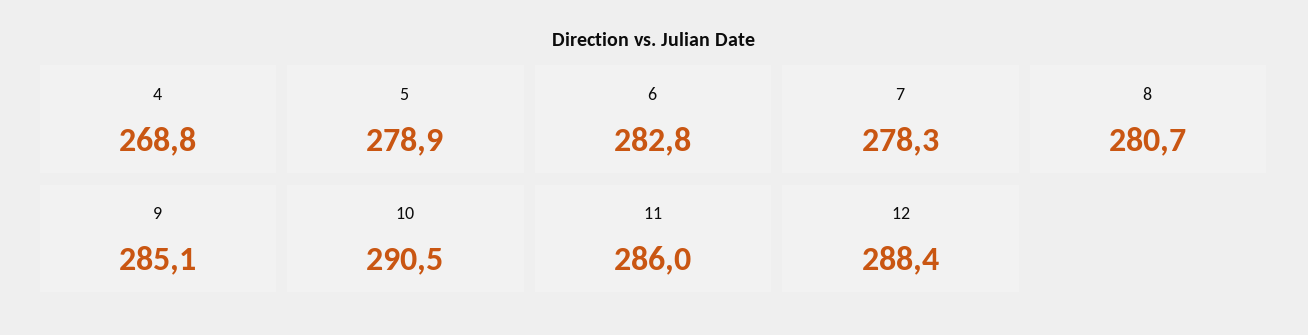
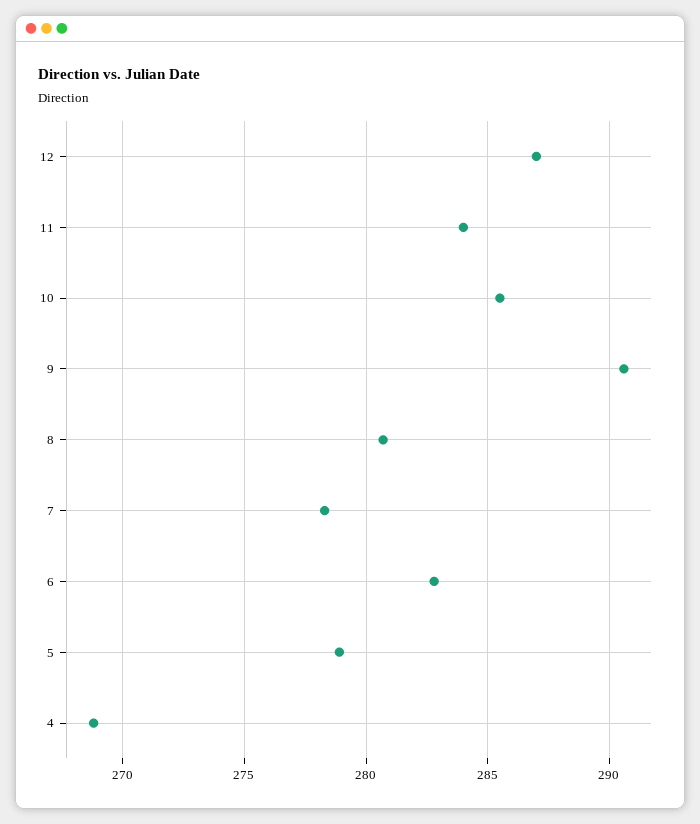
9: 285.1 -> 290.5
10: 290.5 -> 285.5
11: 286 -> 284
12: 288.4 -> 287

